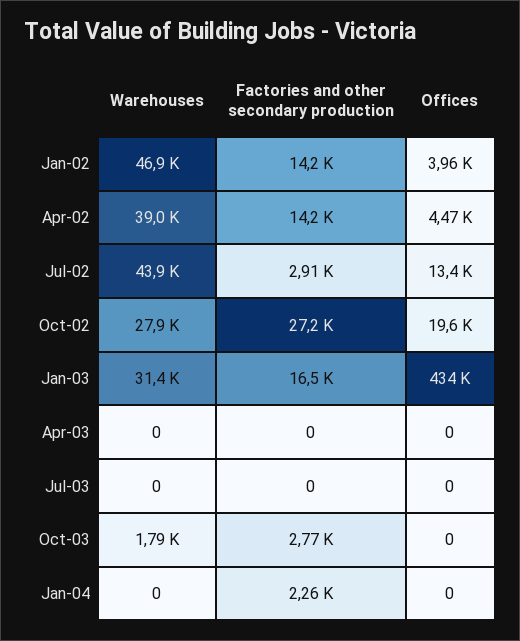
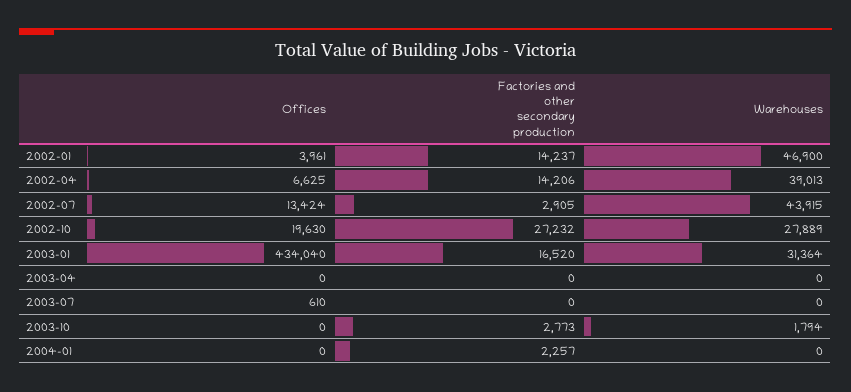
Offices, Apr-02: 4470 -> 6625
Offices, Jul-03: 0 -> 610

